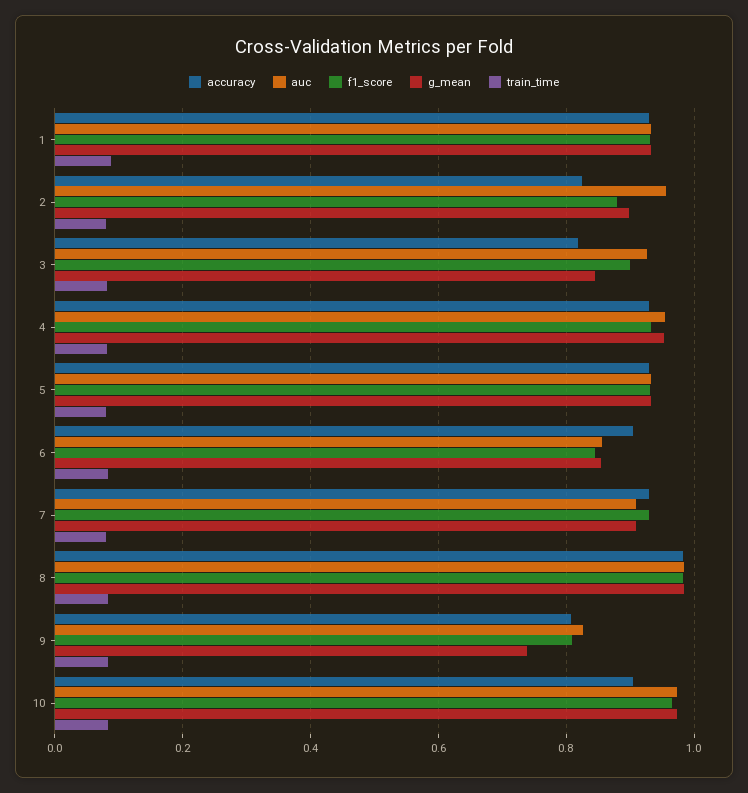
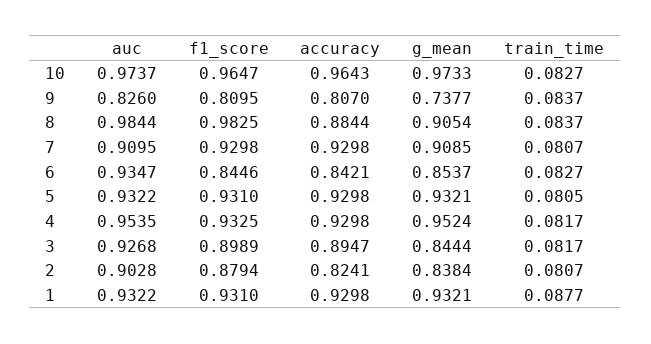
auc, 2: 0.96 -> 0.9028
g_mean, 2: 0.9 -> 0.8384
accuracy, 3: 0.82 -> 0.8947
accuracy, 6: 0.9 -> 0.8421
auc, 6: 0.86 -> 0.9347
accuracy, 8: 0.98 -> 0.8844
g_mean, 8: 0.98 -> 0.9054
accuracy, 10: 0.9 -> 0.9643

